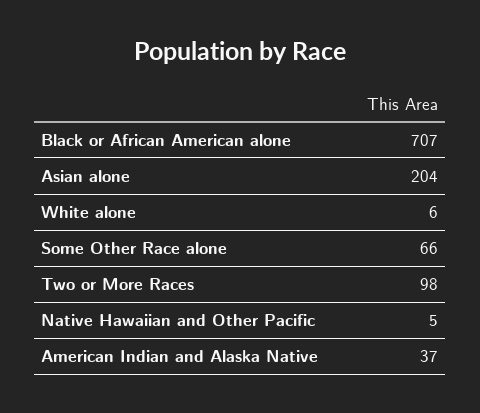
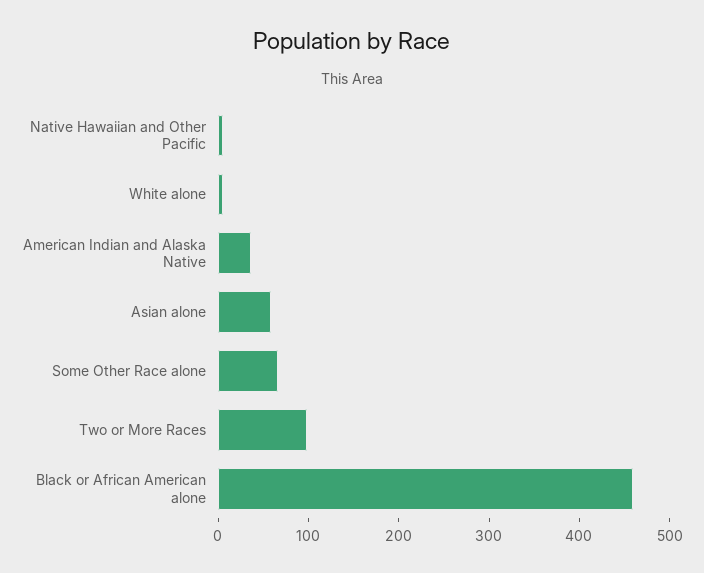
Black or African American alone: 707 -> 460
Asian alone: 204 -> 60

